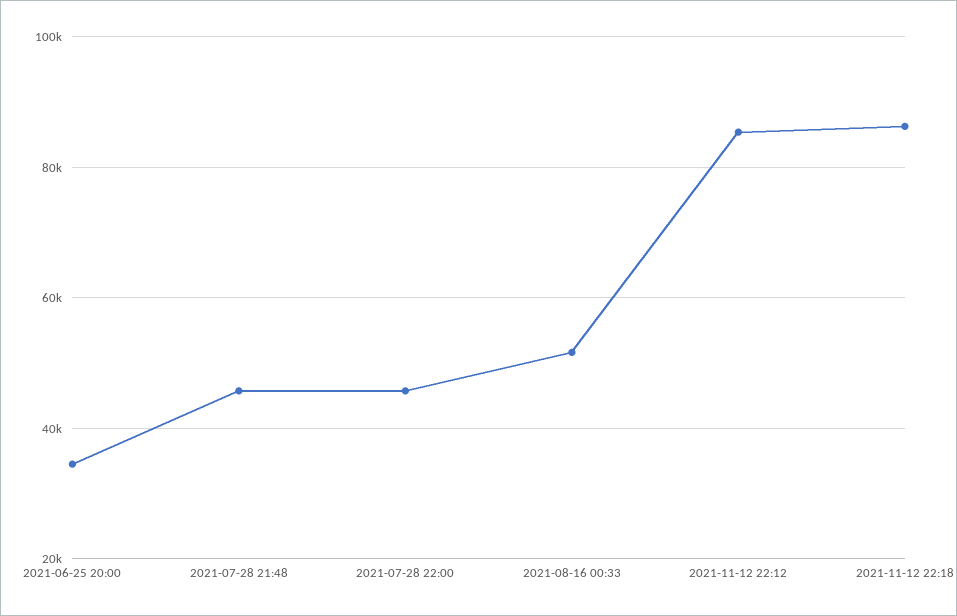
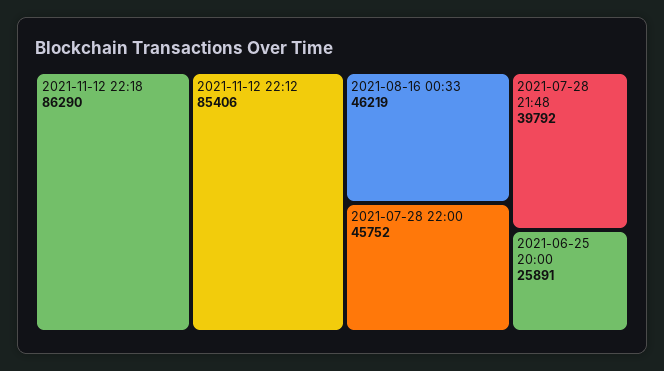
2021-06-25 20:00: 34000 -> 25891
2021-07-28 21:48: 46000 -> 39792
2021-08-16 00:33: 52000 -> 46219

